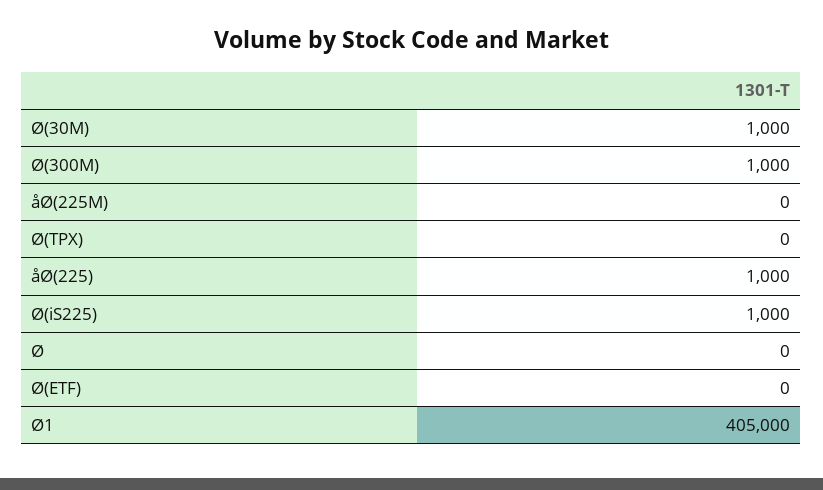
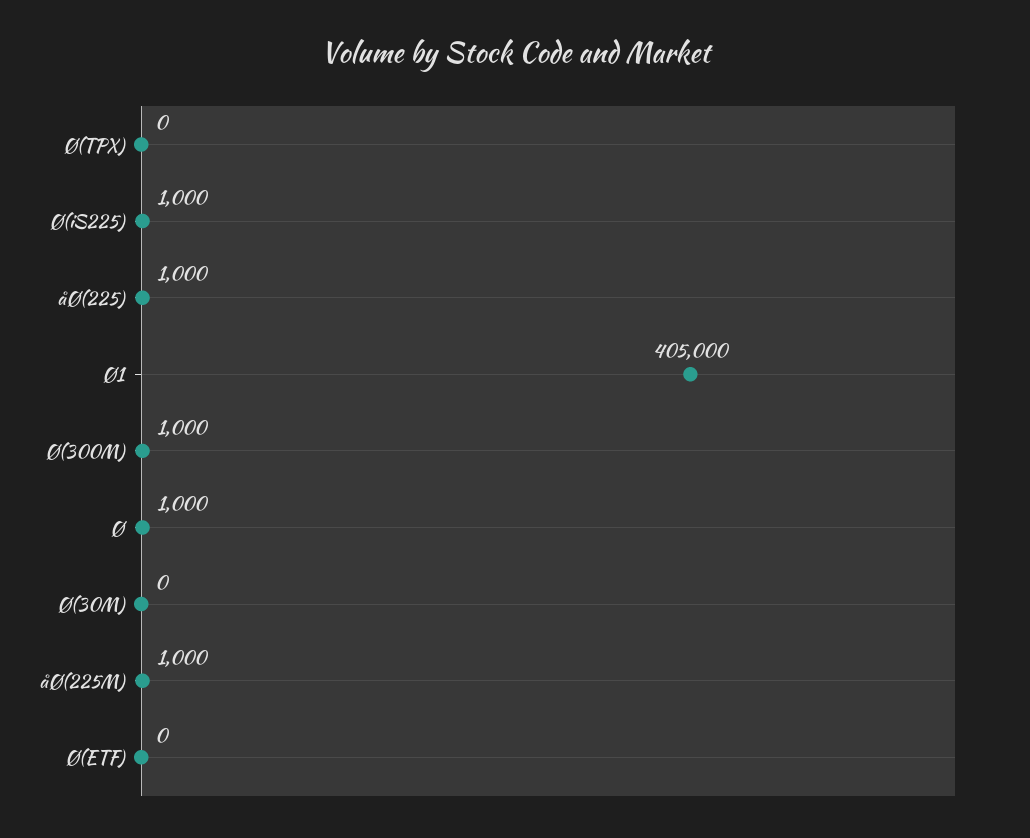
Ø(30M): 1000 -> 0
åØ(225M): 0 -> 1000
Ø: 0 -> 1000

